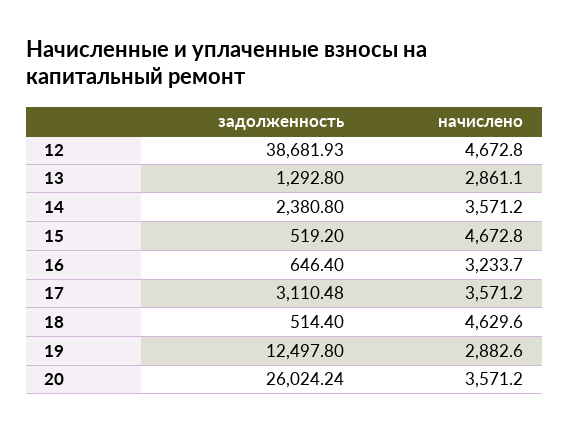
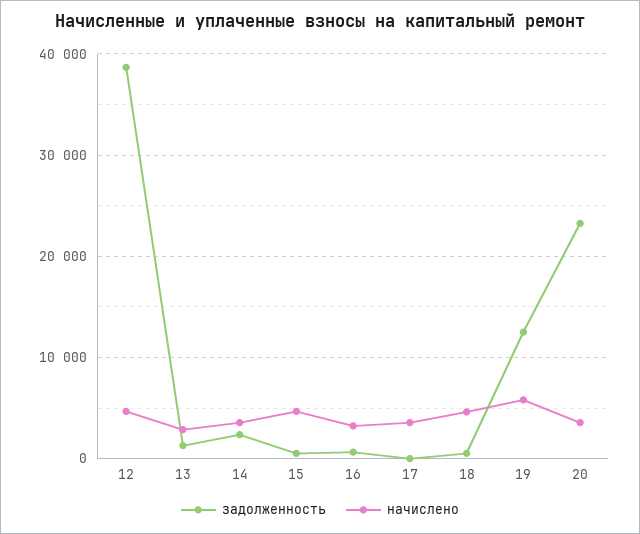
задолженность, 17: 3110.48 -> 0
начислено, 19: 2882.6 -> 6000
задолженность, 20: 26024.24 -> 23000

